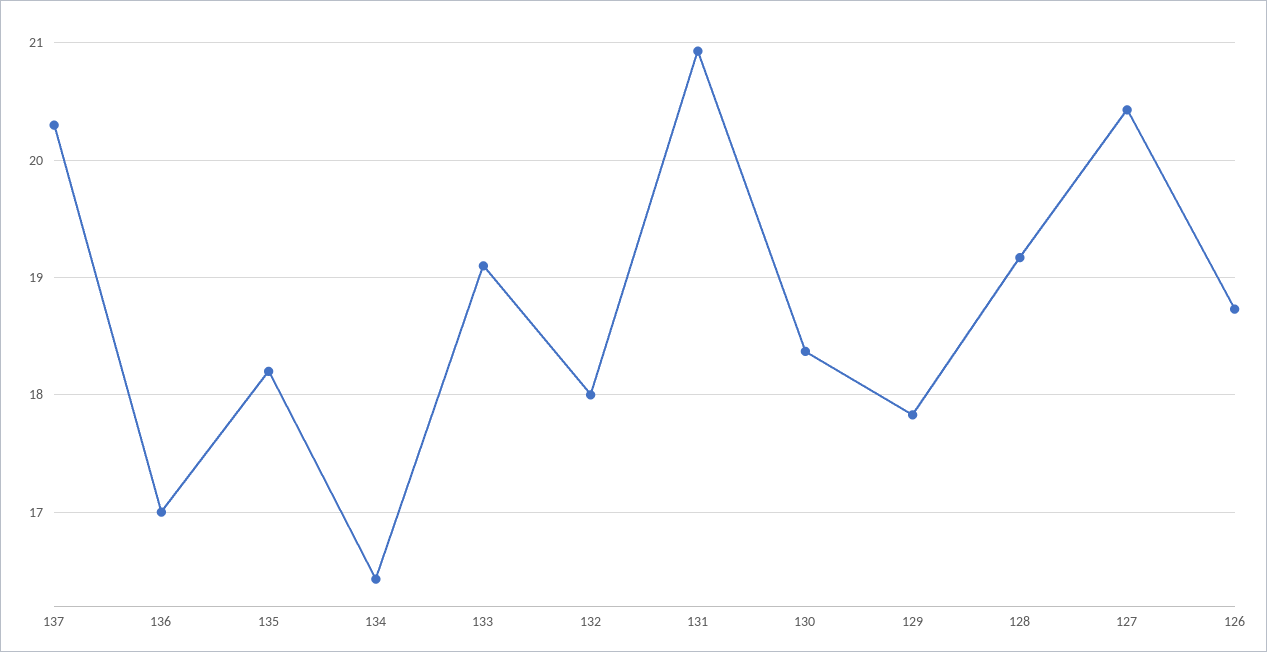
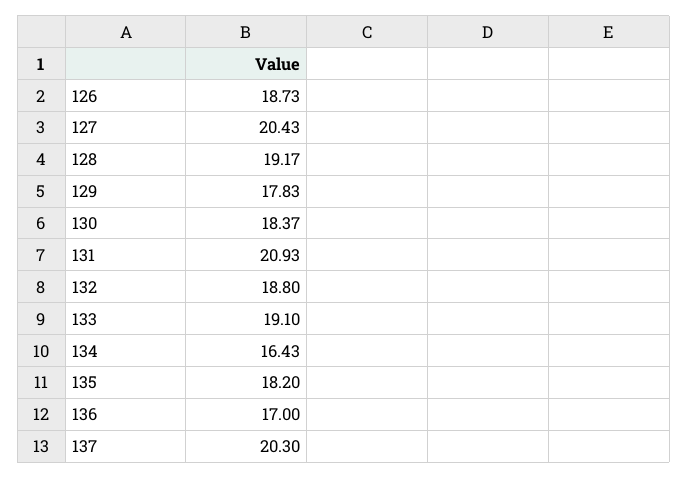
132: 18 -> 18.8

